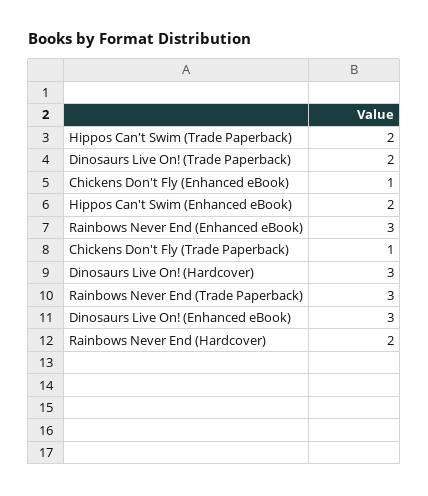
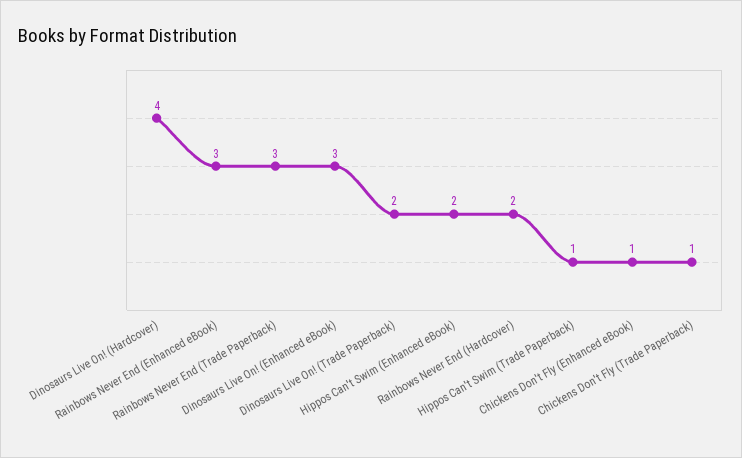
Hippos Can't Swim (Trade Paperback): 2 -> 1
Dinosaurs Live On! (Hardcover): 3 -> 4

